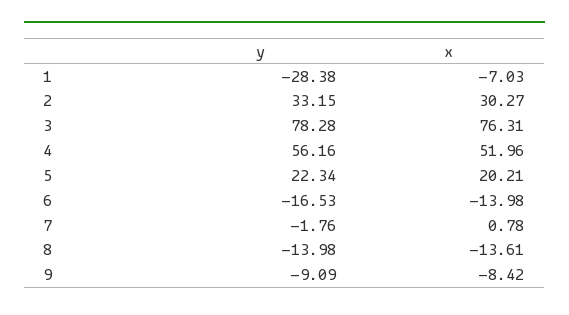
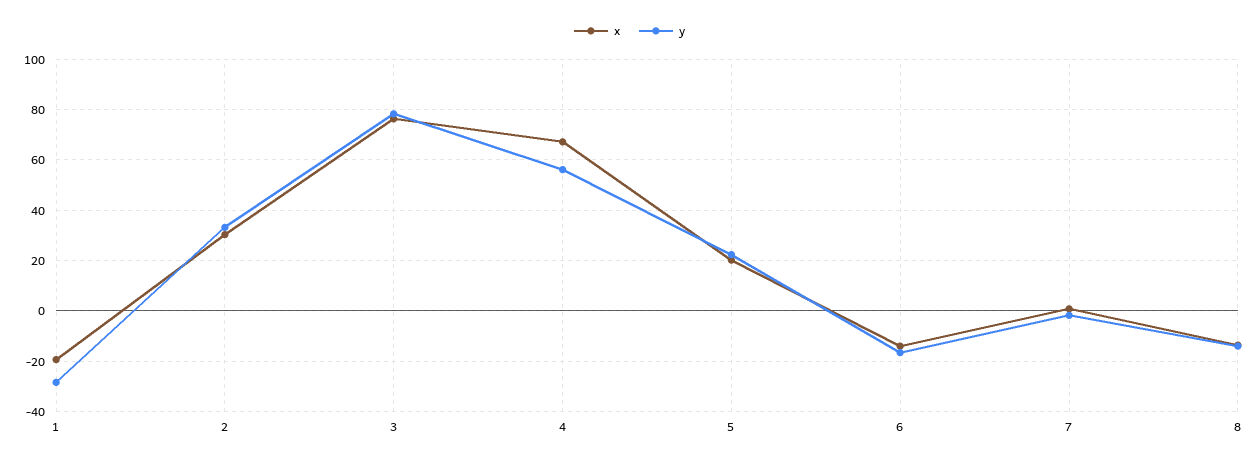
x, 1: -7.03 -> -20
x, 4: 51.96 -> 67.5
y, 9: -9.09 -> none
x, 9: -8.42 -> none

